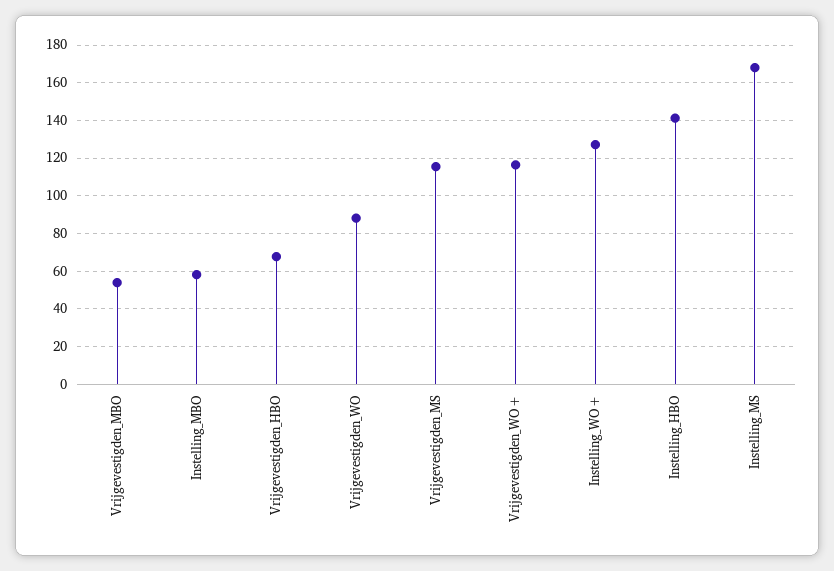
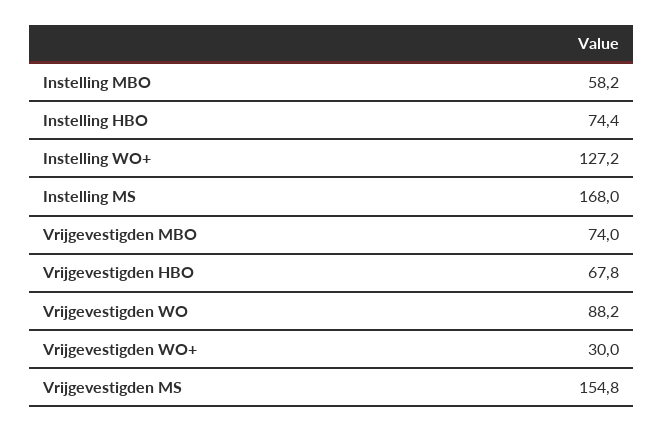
Vrijgevestigden_MBO: 55 -> 74
Vrijgevestigden_MS: 115 -> 154.8
Vrijgevestigden_WO+: 115 -> 30
Instelling_HBO: 140 -> 74.4

